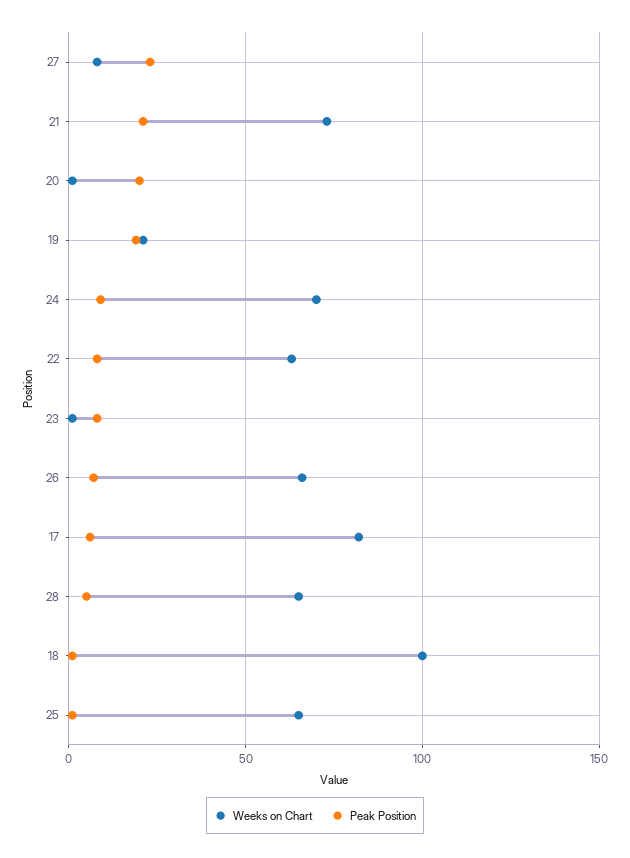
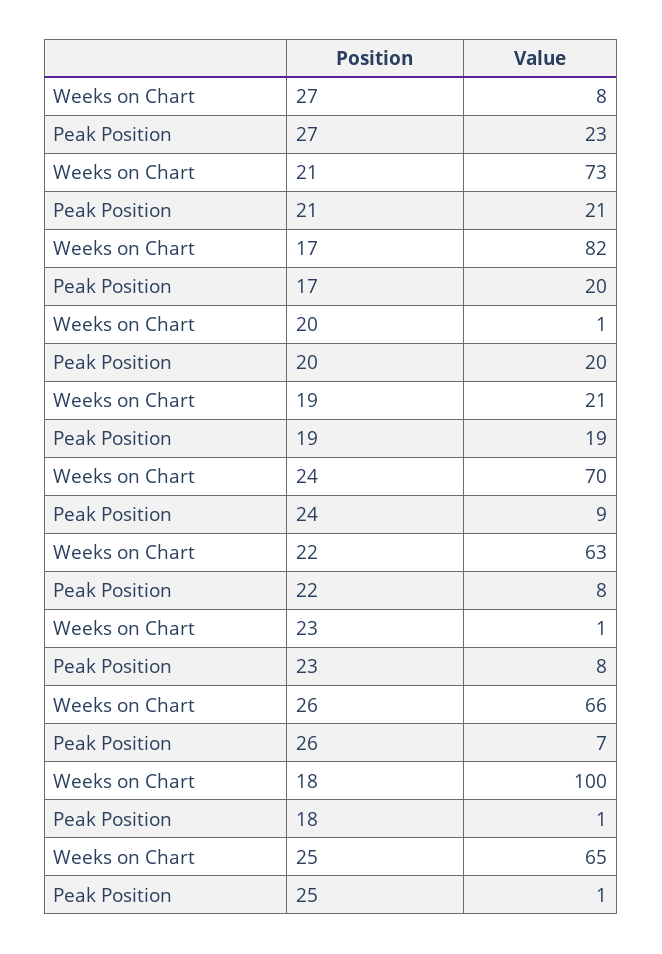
Peak Position, 17: 5 -> 20
Weeks on Chart, 28: 65 -> none
Peak Position, 28: 5 -> none

